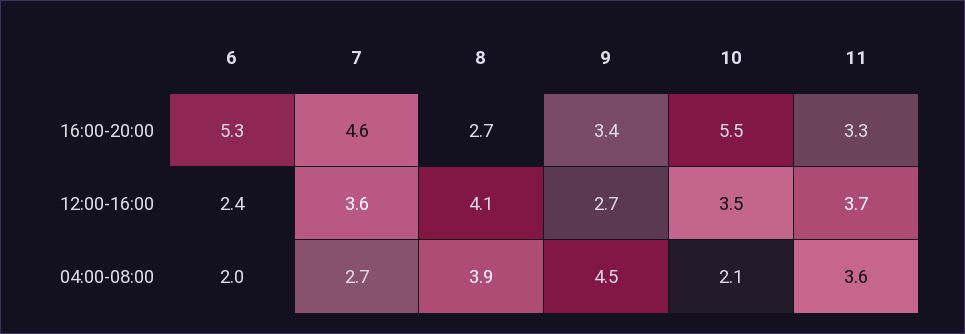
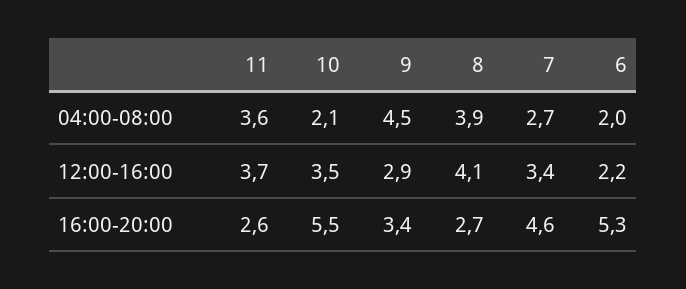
11, 16:00-20:00: 3.3 -> 2.6
6, 12:00-16:00: 2.4 -> 2.2
7, 12:00-16:00: 3.6 -> 3.4
9, 12:00-16:00: 2.7 -> 2.9

